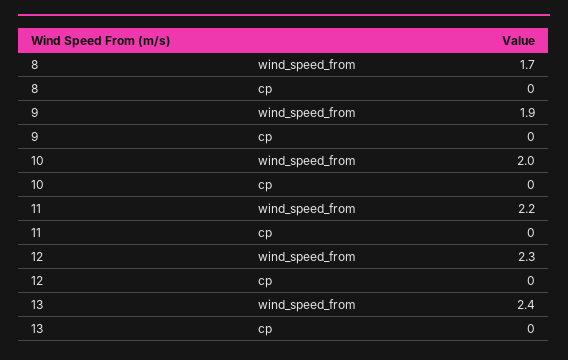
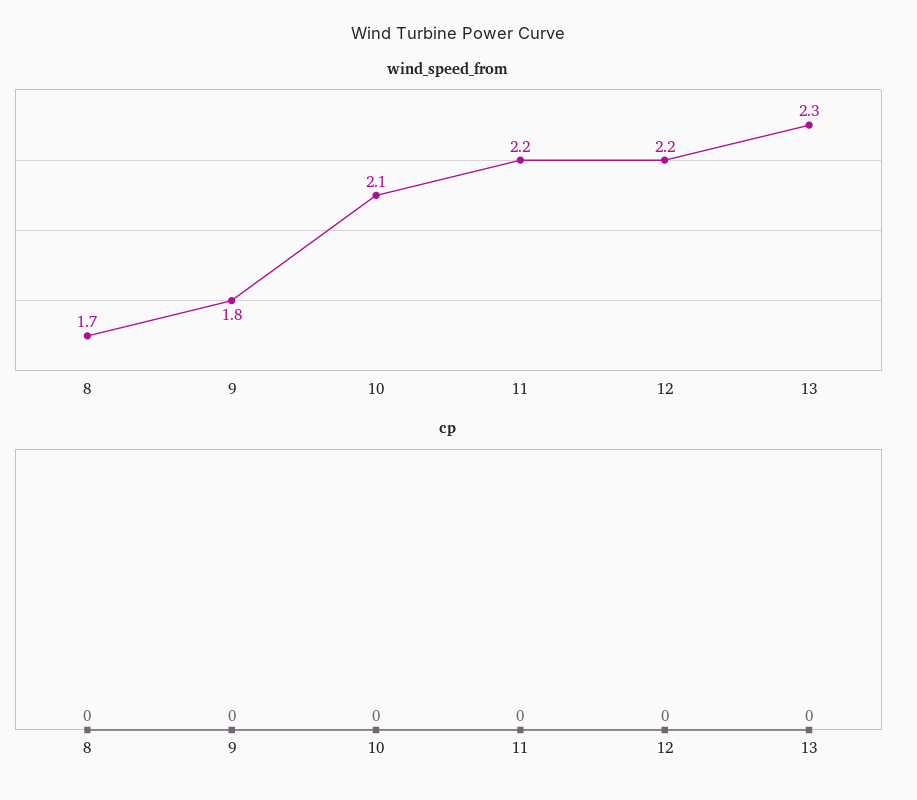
wind_speed_from, 9: 1.9 -> 1.8
wind_speed_from, 10: 2 -> 2.1
wind_speed_from, 12: 2.3 -> 2.2
wind_speed_from, 13: 2.4 -> 2.3

